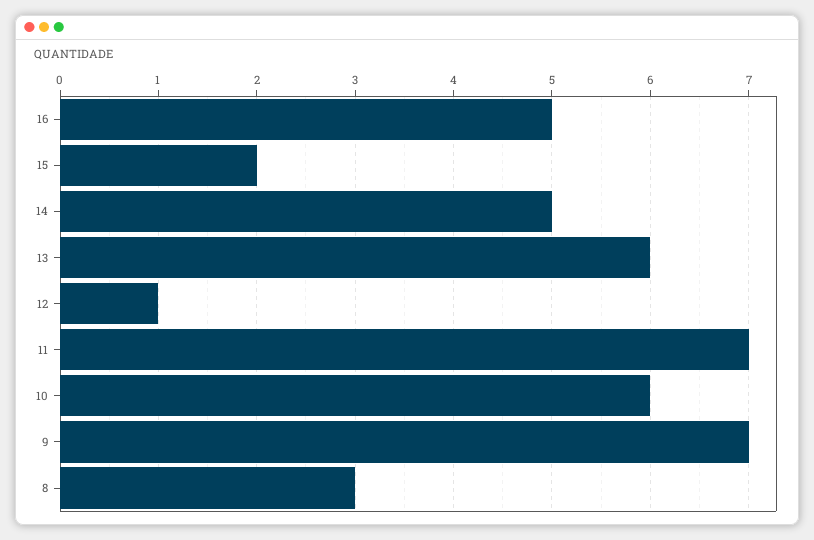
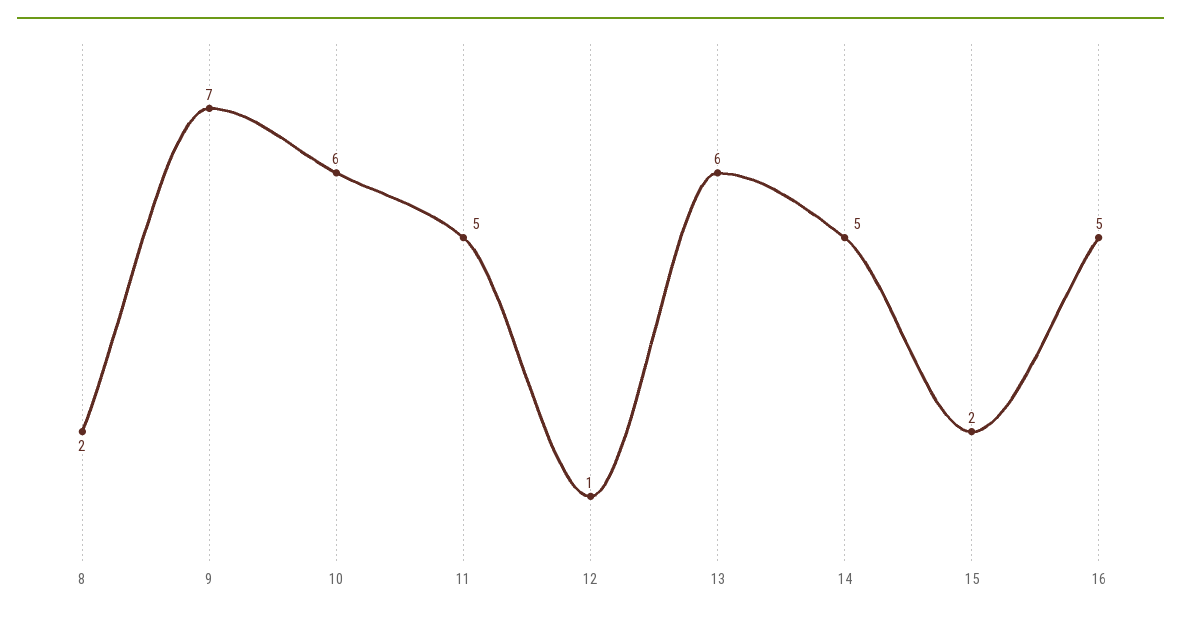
11: 7 -> 5
8: 3 -> 2

